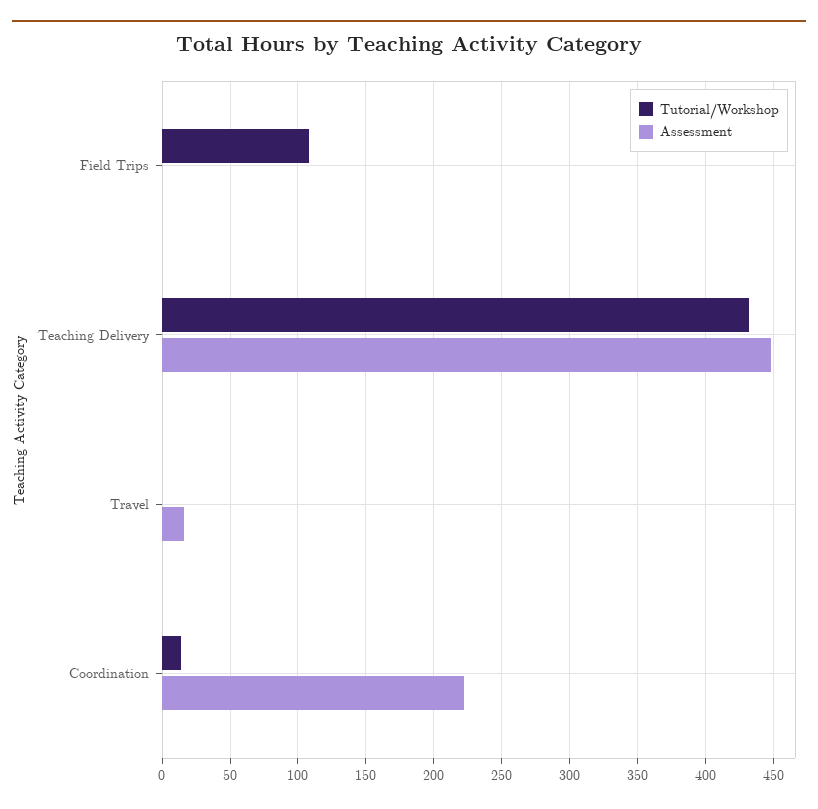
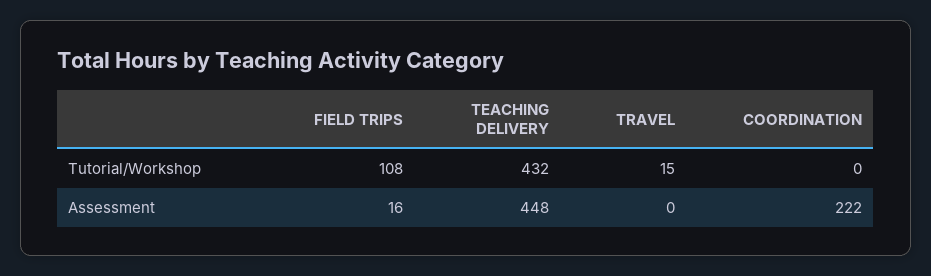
Assessment, Field Trips: 0 -> 16
Tutorial/Workshop, Travel: 0 -> 15
Assessment, Travel: 15 -> 0
Tutorial/Workshop, Coordination: 15 -> 0

